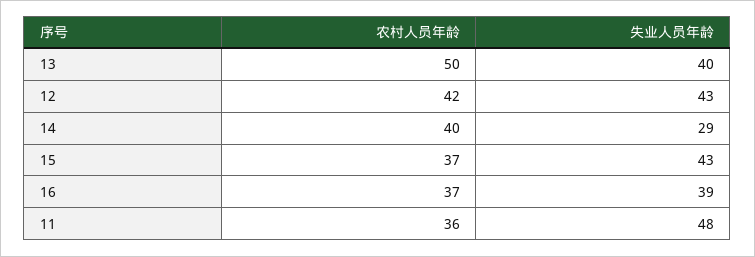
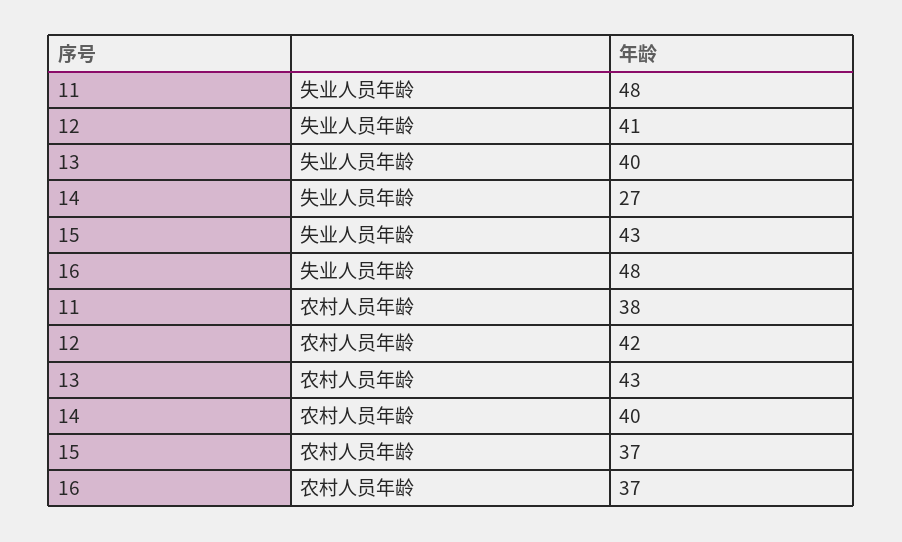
农村人员年龄, 13: 50 -> 43
失业人员年龄, 12: 43 -> 41
失业人员年龄, 14: 29 -> 27
失业人员年龄, 16: 39 -> 48
农村人员年龄, 11: 36 -> 38

